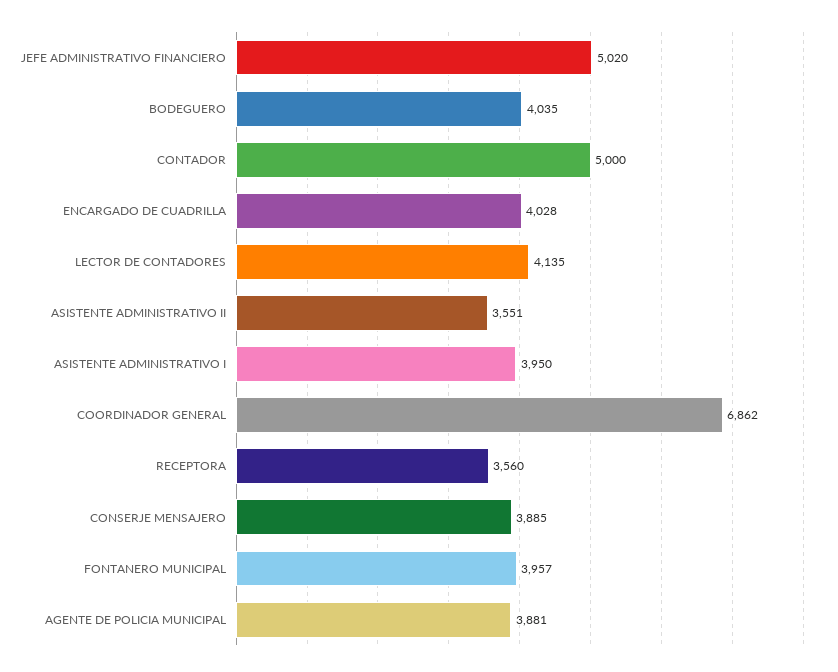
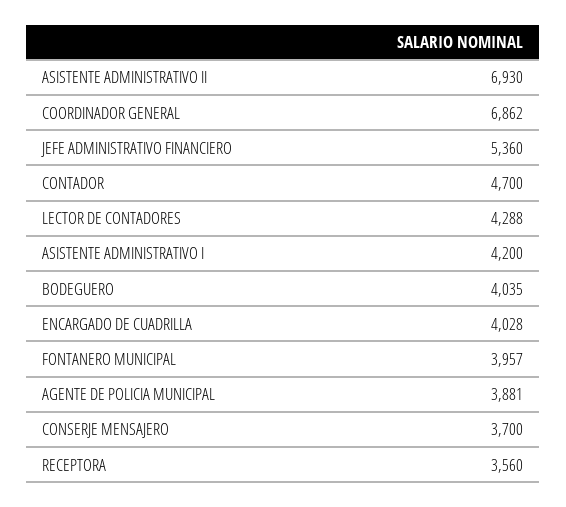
JEFE ADMINISTRATIVO FINANCIERO: 5020 -> 5360
CONTADOR: 5000 -> 4700
LECTOR DE CONTADORES: 4135 -> 4288
ASISTENTE ADMINISTRATIVO II: 3551 -> 6930
ASISTENTE ADMINISTRATIVO I: 3950 -> 4200
CONSERJE MENSAJERO: 3885 -> 3700

